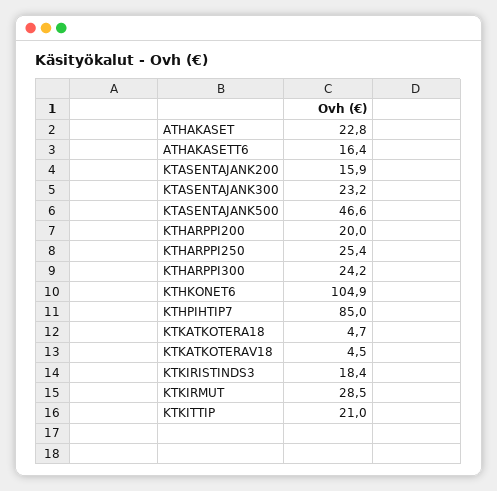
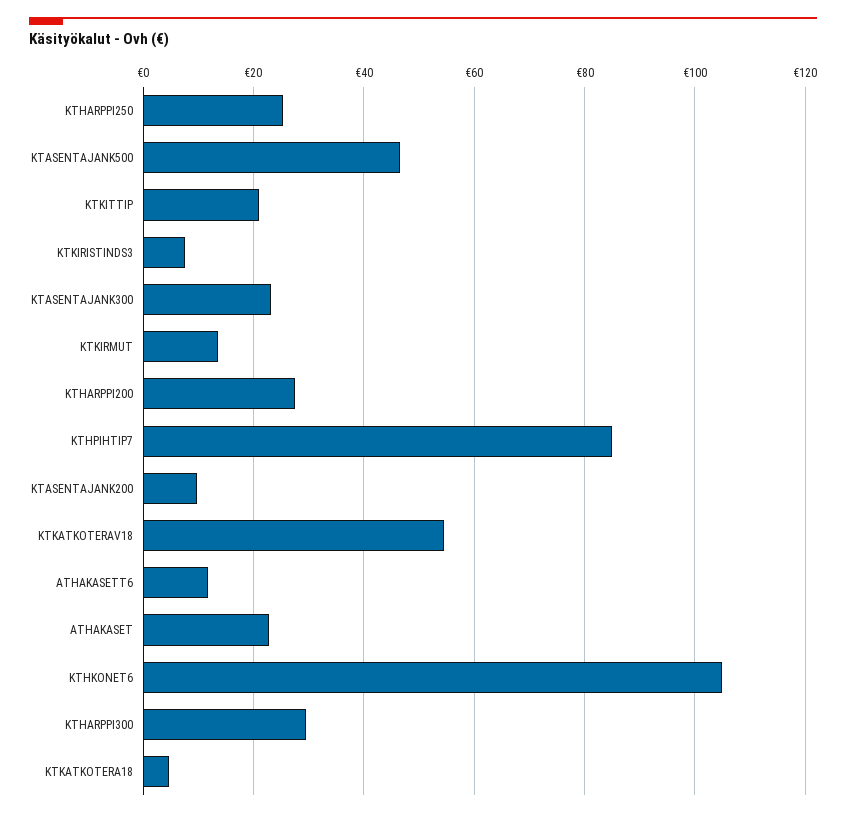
ATHAKASETT6: 16.4 -> 12
KTASENTAJANK200: 15.9 -> 10
KTHARPPI200: 20 -> 28
KTHARPPI300: 24.2 -> 30
KTKATKOTERAV18: 4.5 -> 54
KTKIRISTINDS3: 18.4 -> 8
KTKIRMUT: 28.5 -> 14

